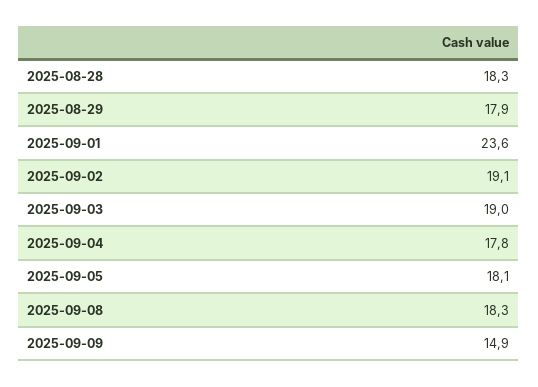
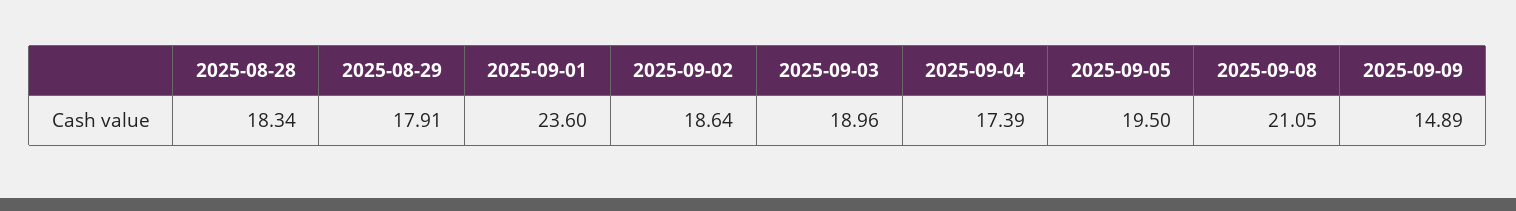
2025-09-02: 19.1 -> 18.64
2025-09-04: 17.8 -> 17.39
2025-09-05: 18.1 -> 19.5
2025-09-08: 18.3 -> 21.05

